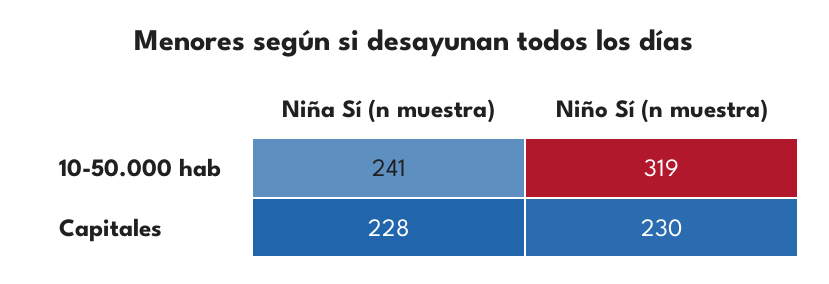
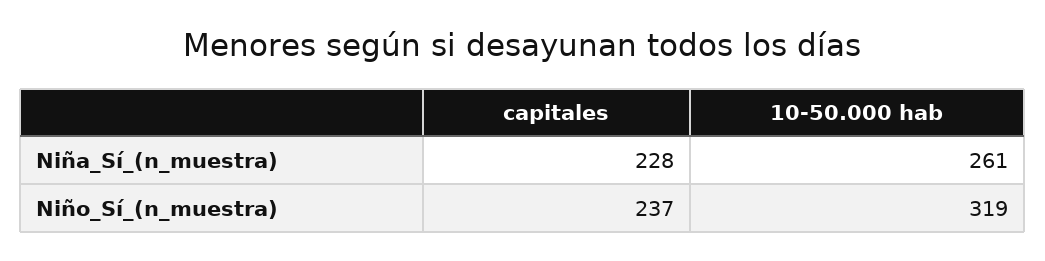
Niña Sí (n muestra), 10-50.000 hab: 241 -> 261
Niño Sí (n muestra), Capitales: 230 -> 237

